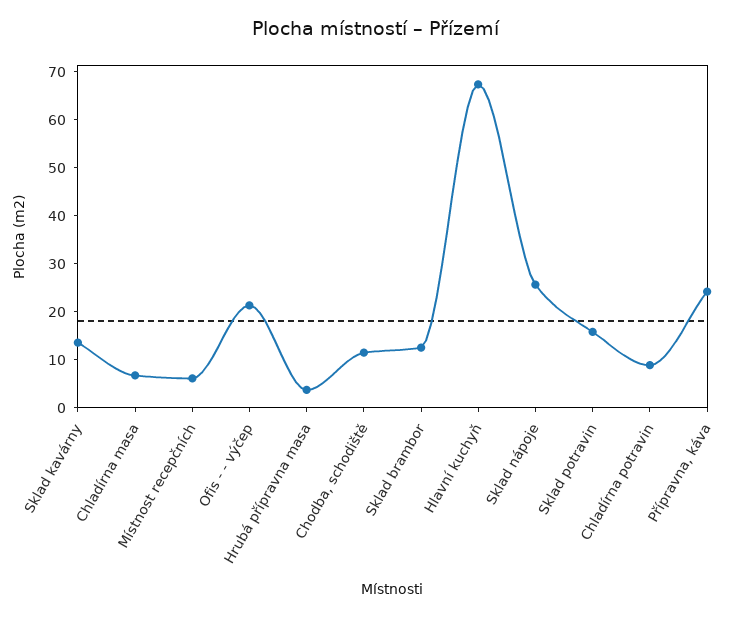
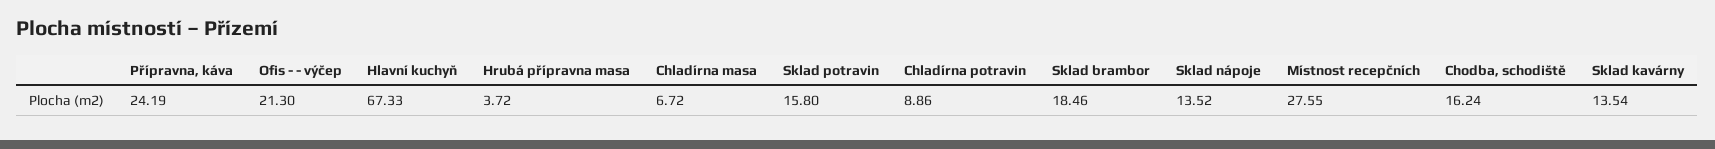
Místnost recepčních: 6 -> 27.55
Chodba, schodiště: 12 -> 16.24
Sklad brambor: 12 -> 18.46
Sklad nápoje: 26 -> 13.52

